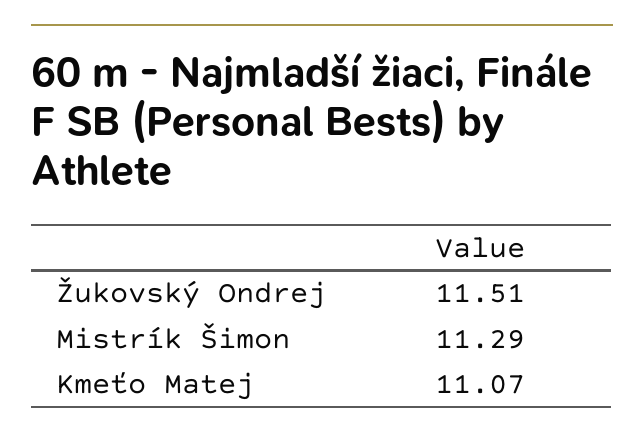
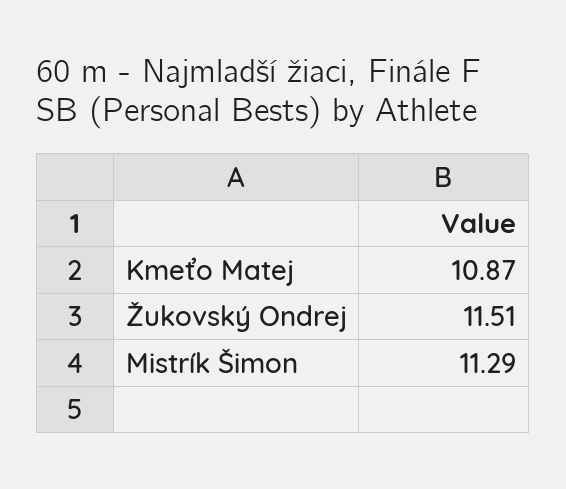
Kmeťo Matej: 11.07 -> 10.87

